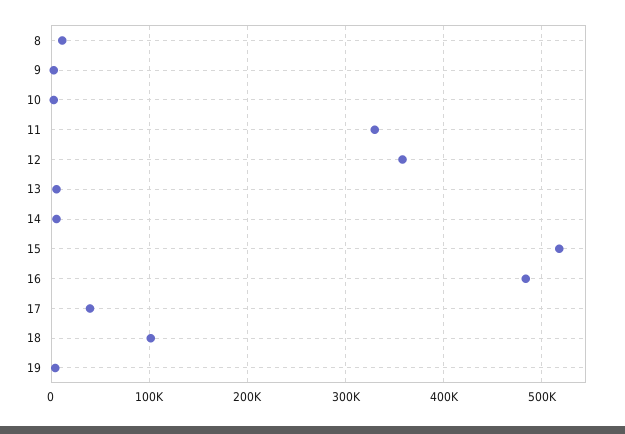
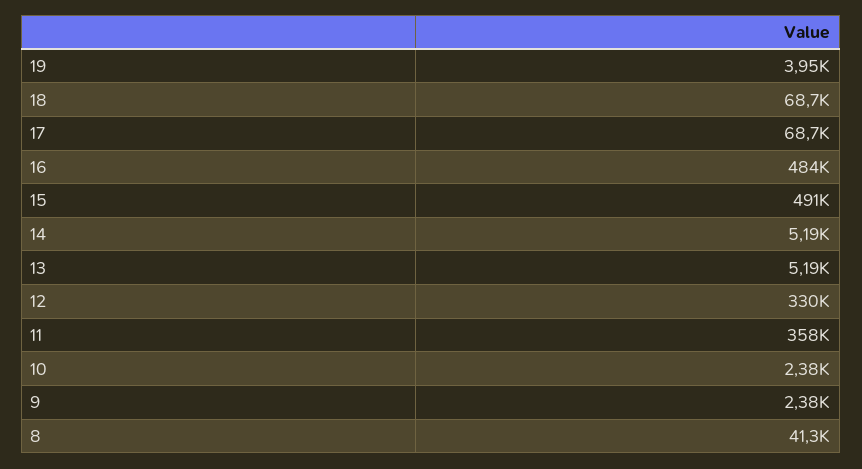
8: 10000 -> 41300
11: 330000 -> 358000
12: 360000 -> 330000
15: 520000 -> 491000
17: 40000 -> 68700
18: 100000 -> 68700

